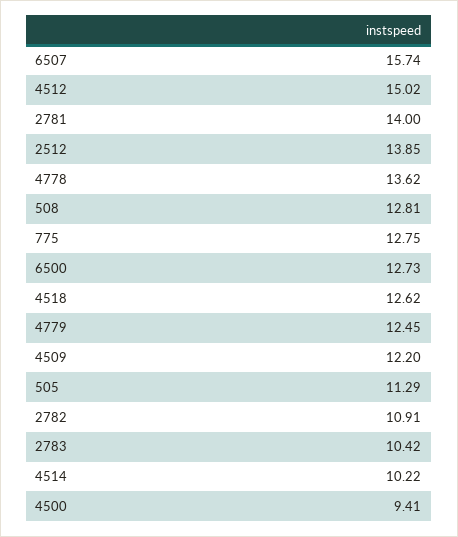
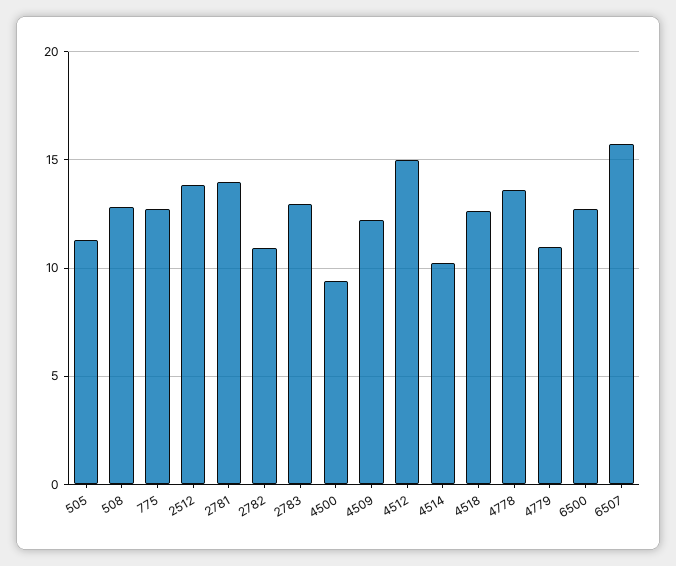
4779: 12.45 -> 11
2783: 10.42 -> 13

